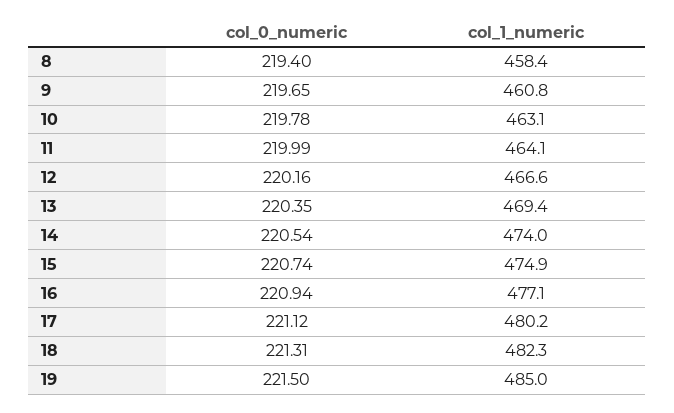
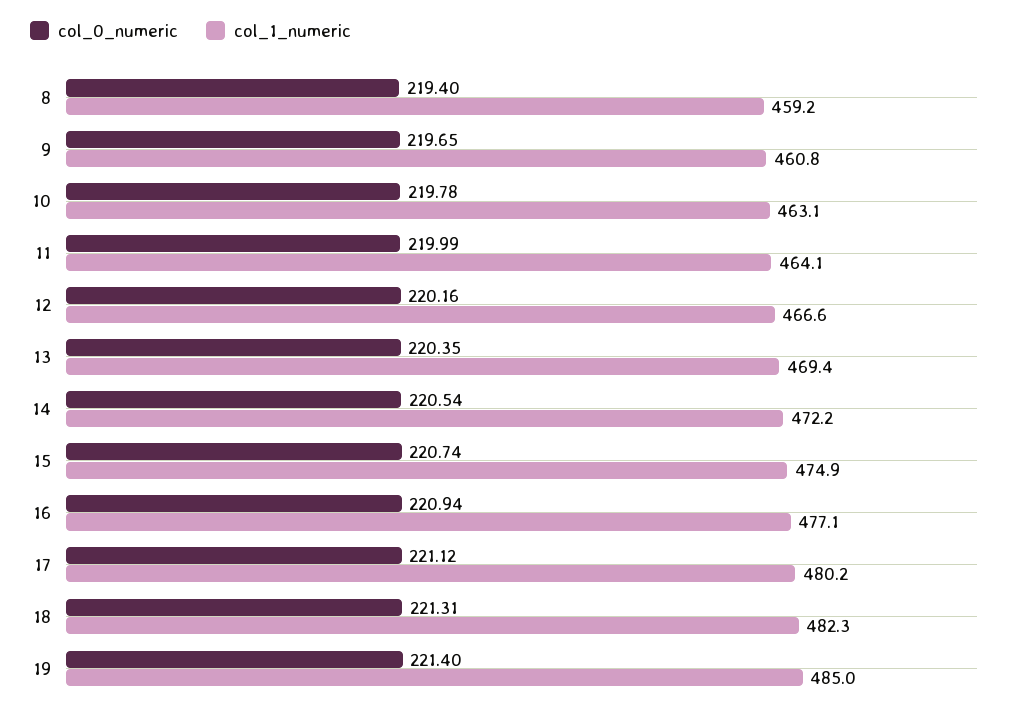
col_1_numeric, 8: 458.4 -> 459.2
col_1_numeric, 14: 474 -> 472.2
col_0_numeric, 19: 221.5 -> 221.4

